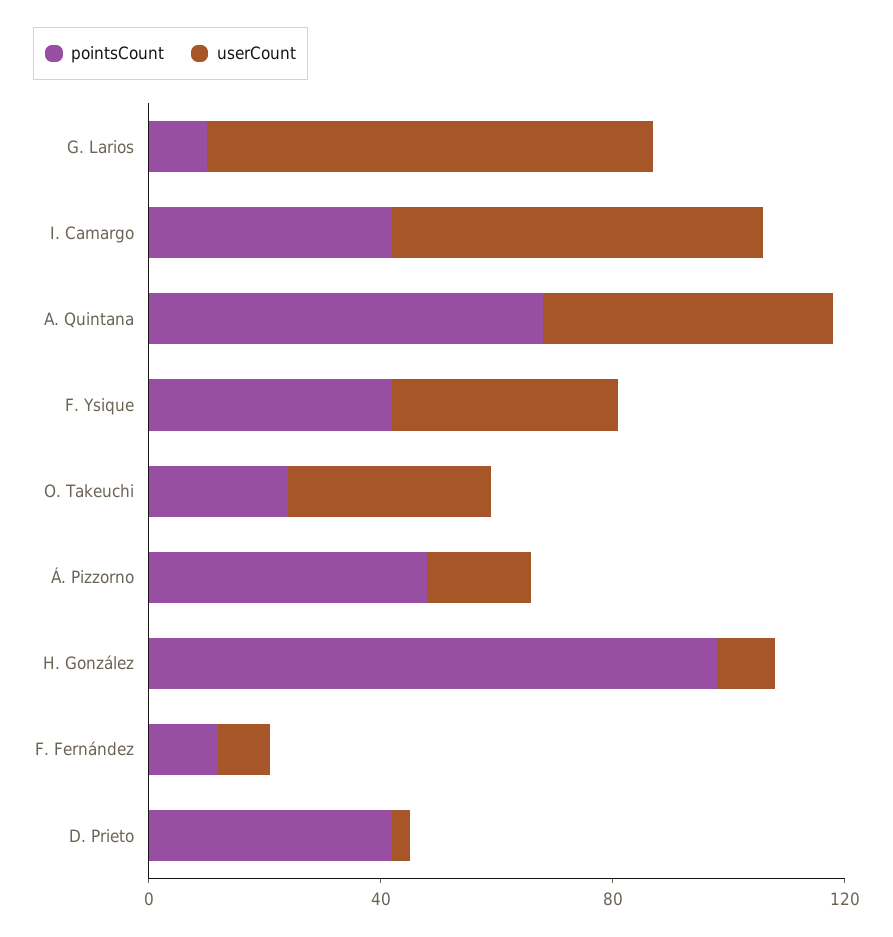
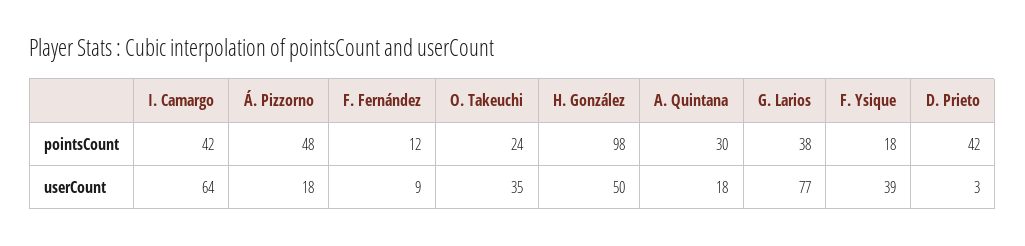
pointsCount, G. Larios: 10 -> 38
pointsCount, A. Quintana: 70 -> 30
userCount, A. Quintana: 50 -> 18
pointsCount, F. Ysique: 40 -> 18
userCount, H. González: 10 -> 50

